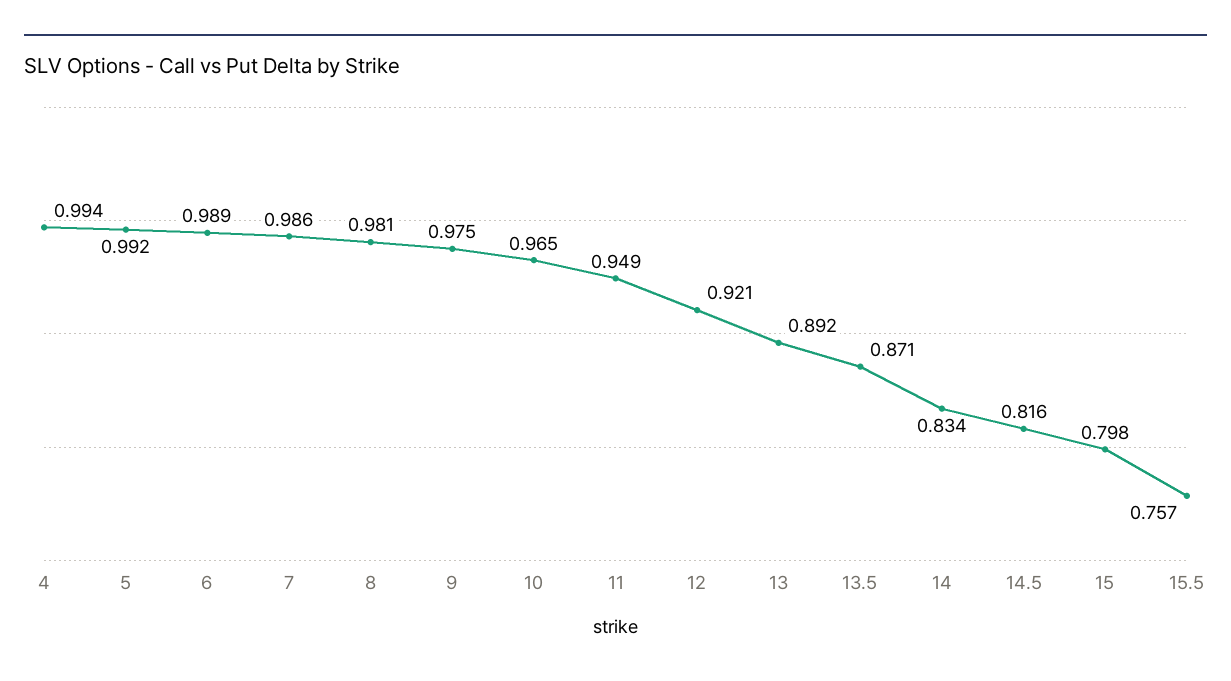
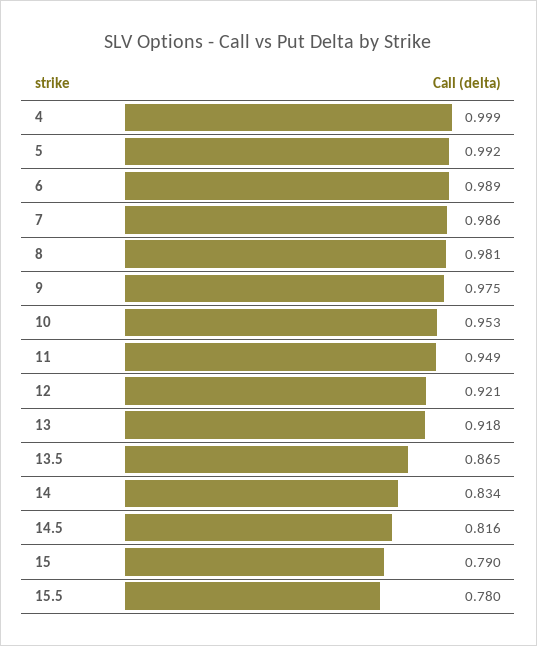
4: 0.994 -> 0.999
10: 0.965 -> 0.953
13: 0.892 -> 0.918
13.5: 0.871 -> 0.865
15: 0.798 -> 0.79
15.5: 0.757 -> 0.78

